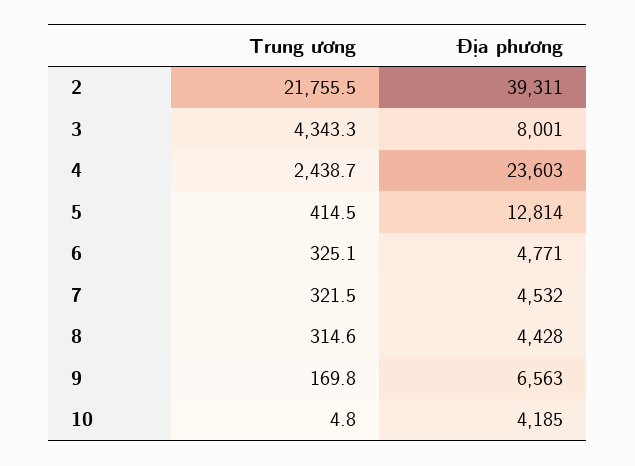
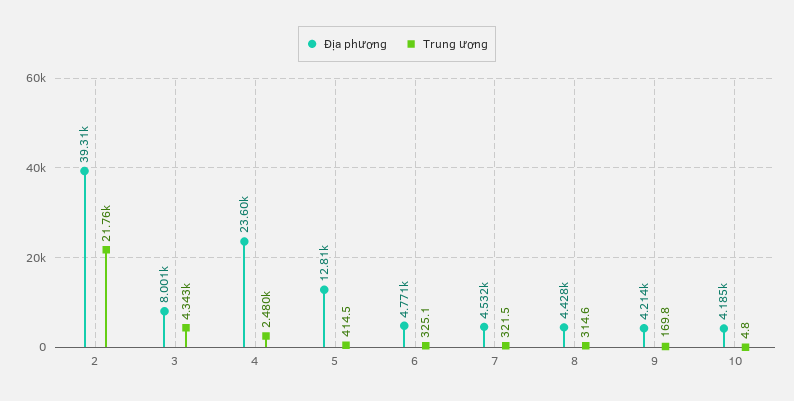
Trung ương, 4: 2438.7 -> 2480
Địa phương, 9: 6563 -> 4214

